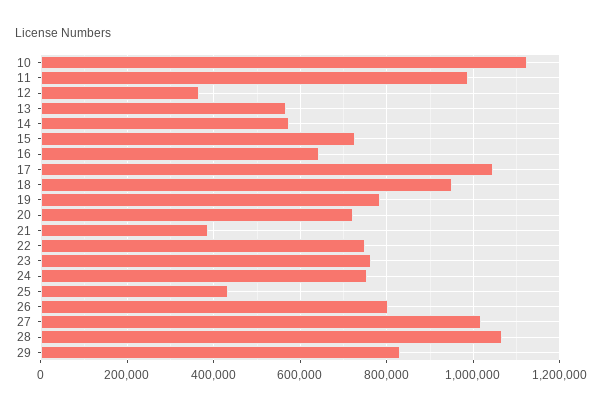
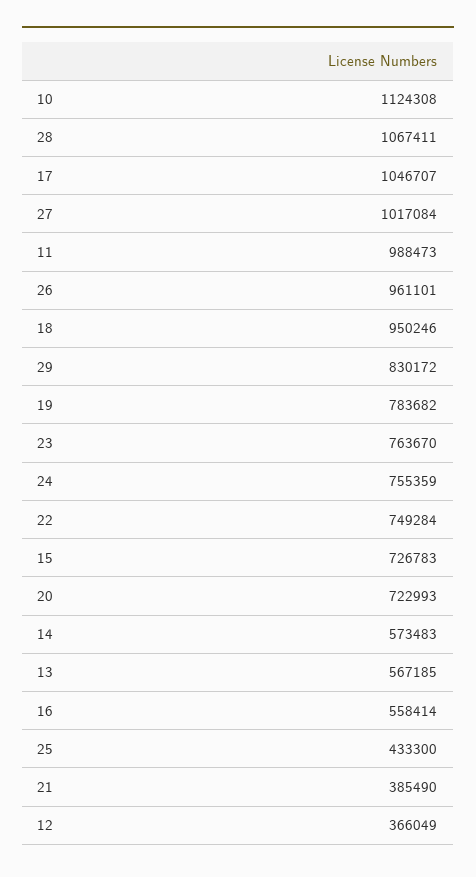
16: 640000 -> 558414
26: 800000 -> 961101

